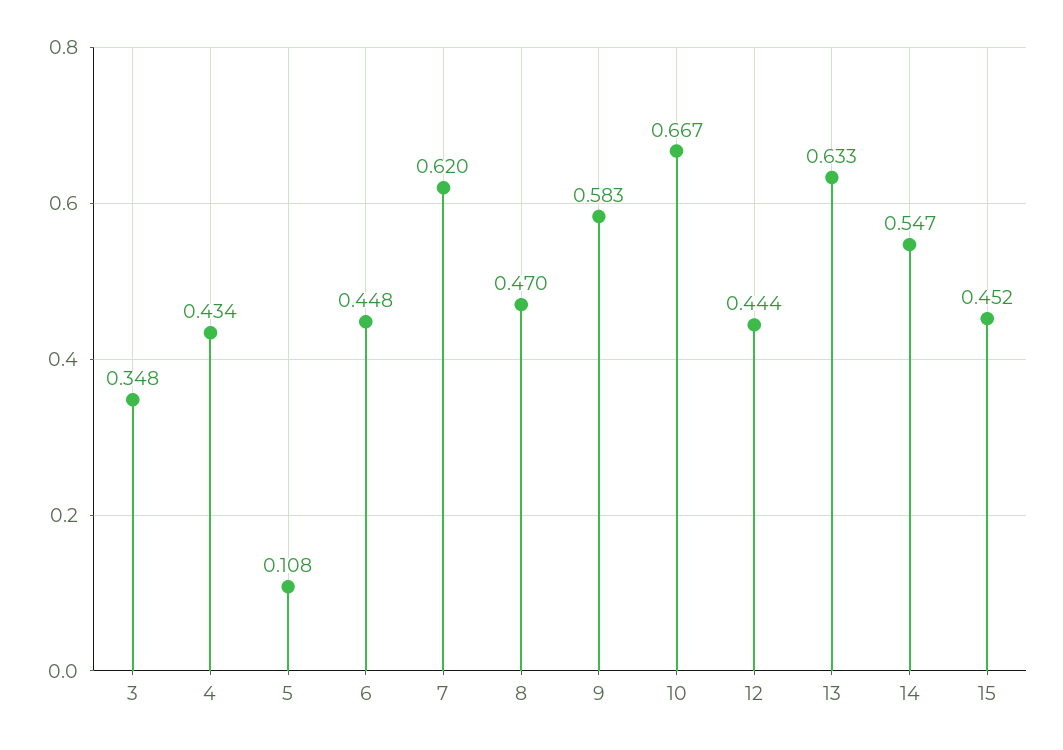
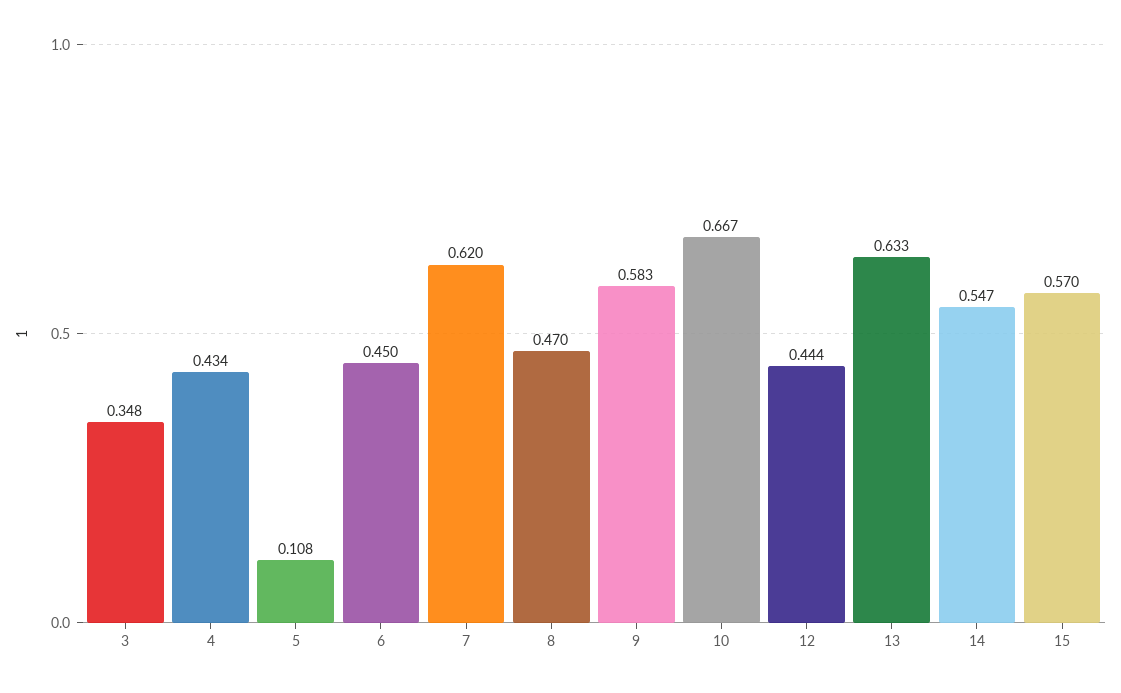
6: 0.448 -> 0.45
15: 0.452 -> 0.57

